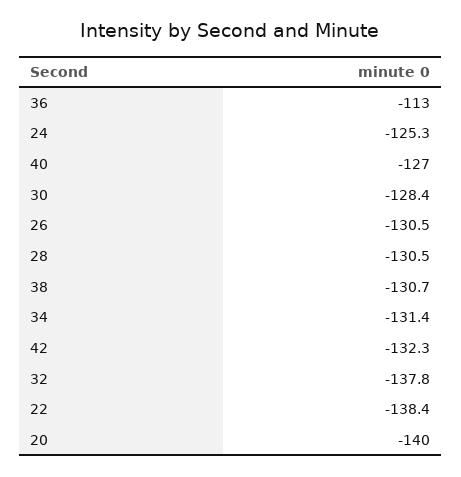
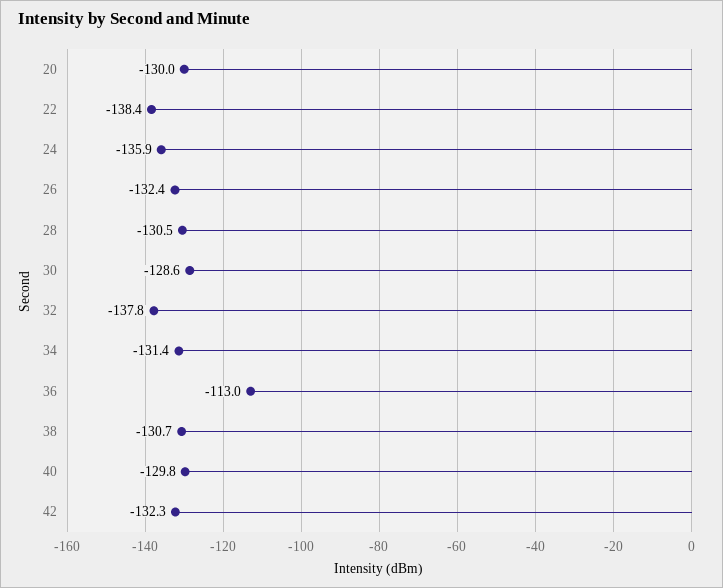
24: -125.3 -> -135.9
40: -127 -> -129.8
30: -128.4 -> -128.6
26: -130.5 -> -132.4
20: -140 -> -130

